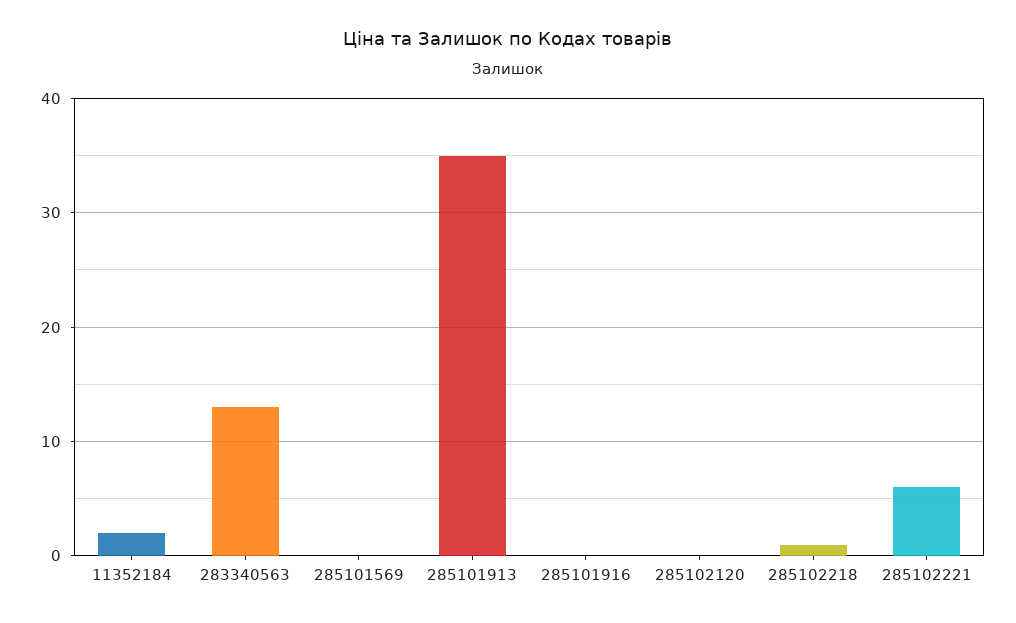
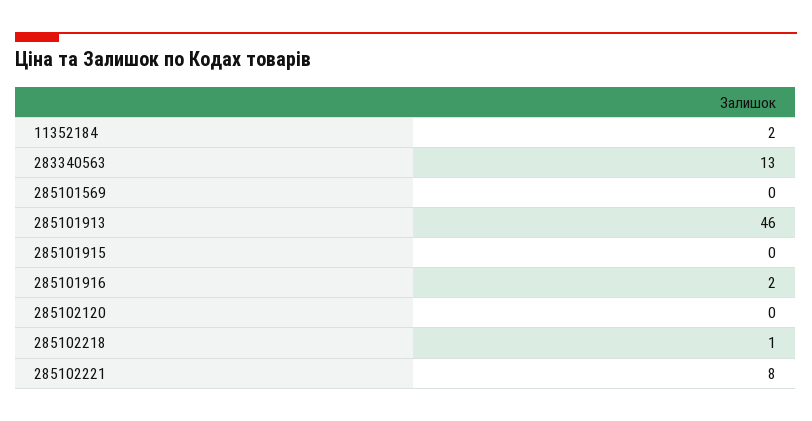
285101913: 35 -> 46
285101916: 0 -> 2
285102221: 6 -> 8
285101915: none -> 0

